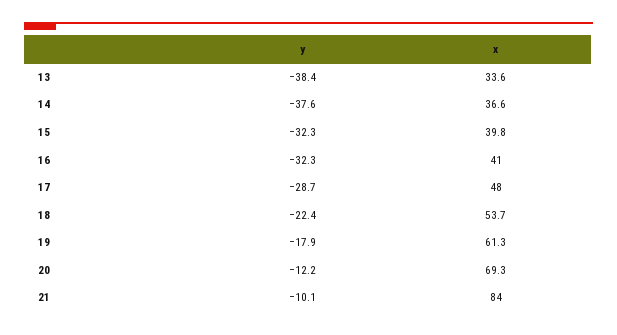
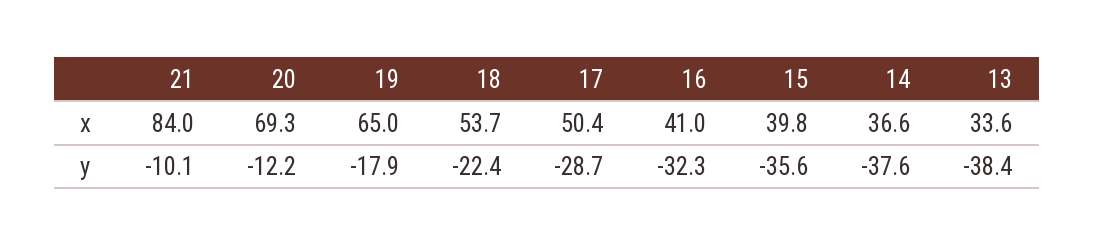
y, 15: -32.3 -> -35.6
x, 17: 48 -> 50.4
x, 19: 61.3 -> 65

